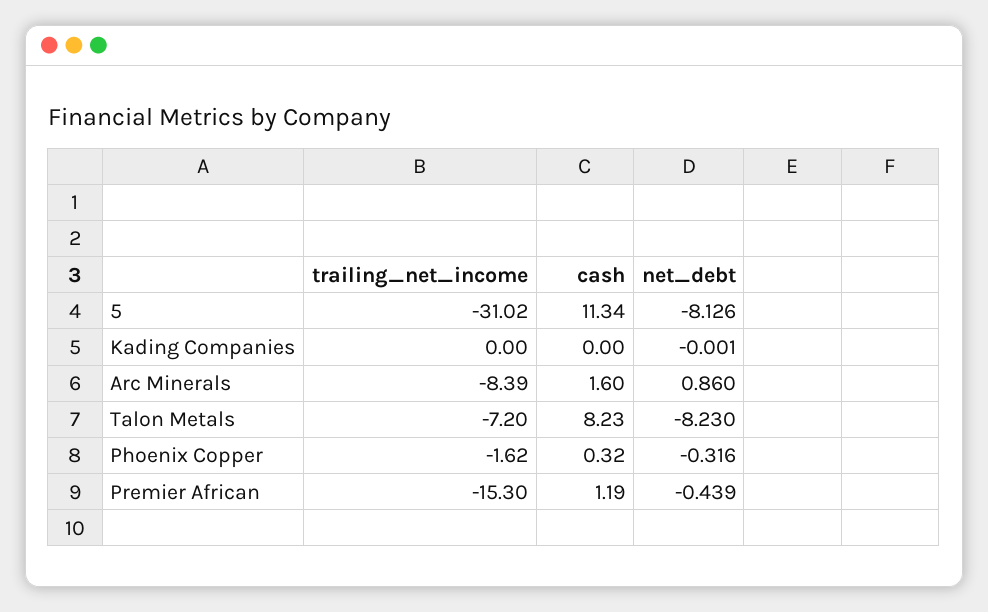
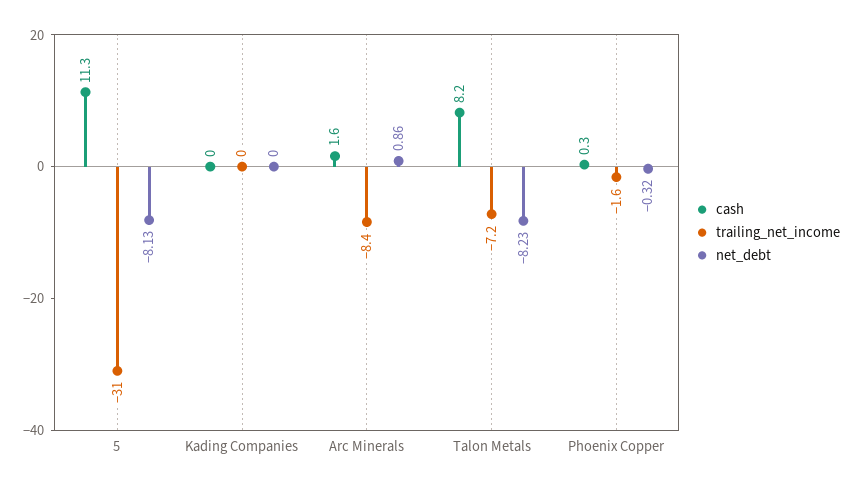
trailing_net_income, Premier African: -15.3 -> none
cash, Premier African: 1.19 -> none
net_debt, Premier African: -0.439 -> none

